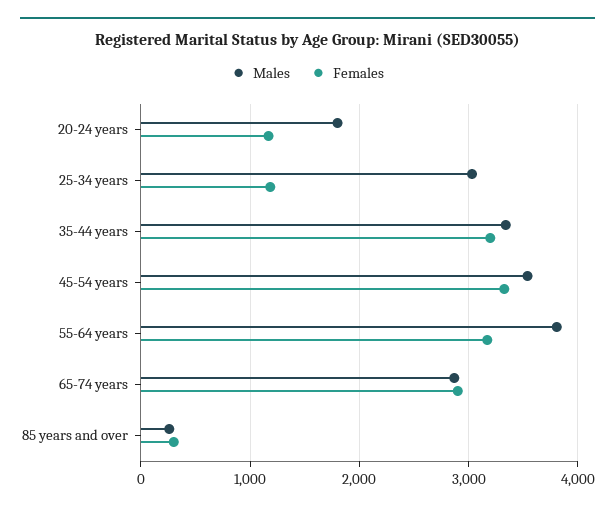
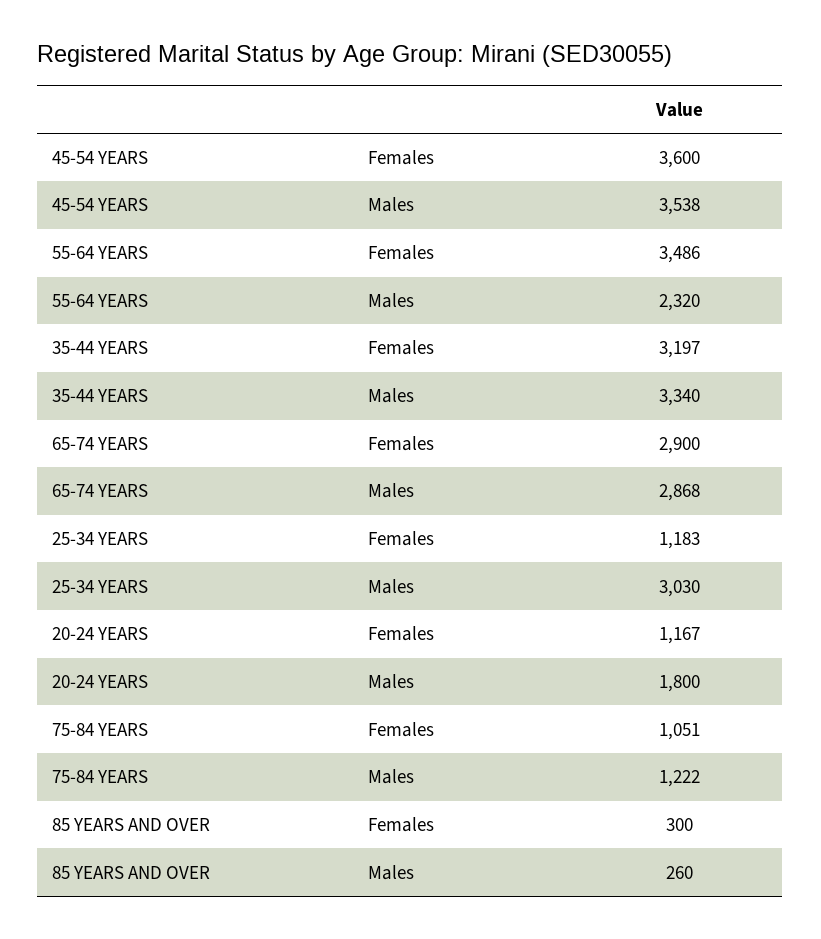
Females, 45-54 years: 3300 -> 3600
Males, 55-64 years: 3800 -> 2320
Females, 55-64 years: 3200 -> 3486
Females, 75-84 YEARS: none -> 1051
Males, 75-84 YEARS: none -> 1222

